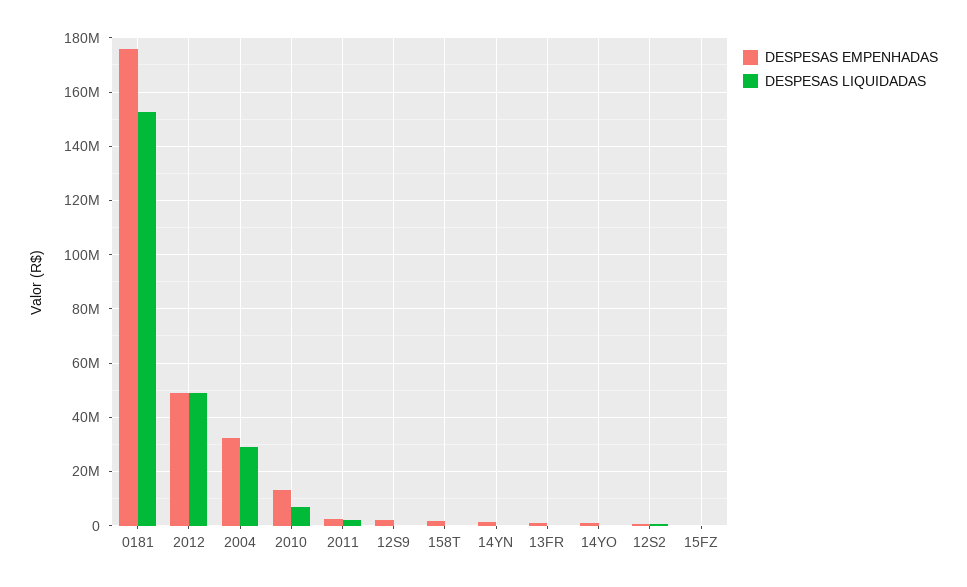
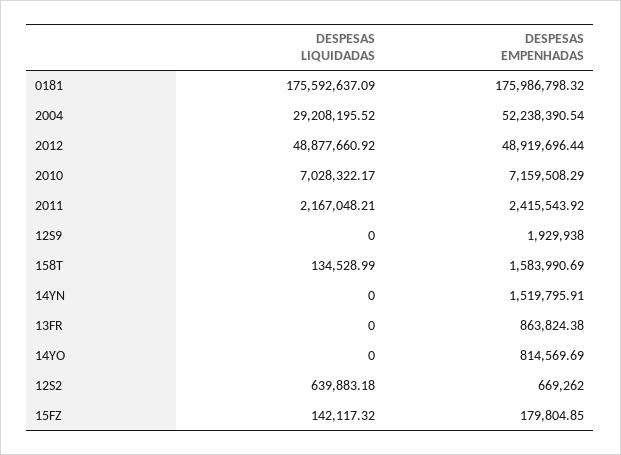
DESPESAS LIQUIDADAS, 0181: 152500000 -> 175592637.09
DESPESAS EMPENHADAS, 2004: 32500000 -> 52238390.54
DESPESAS EMPENHADAS, 2010: 12500000 -> 7159508.29

